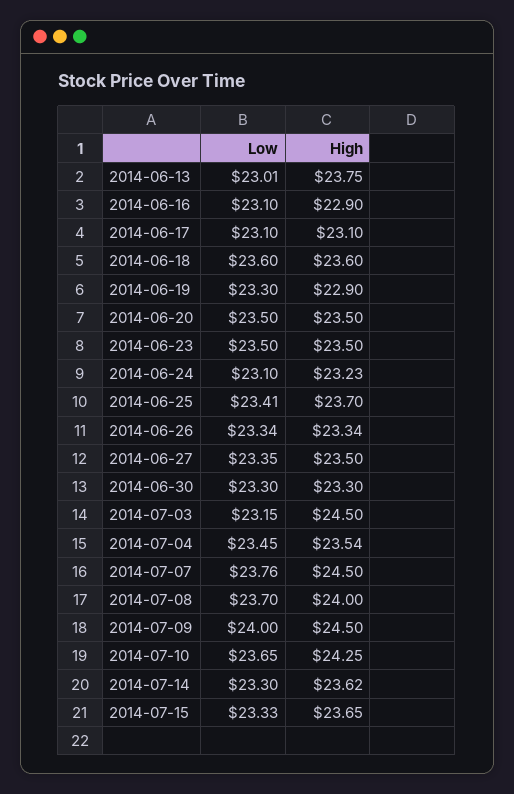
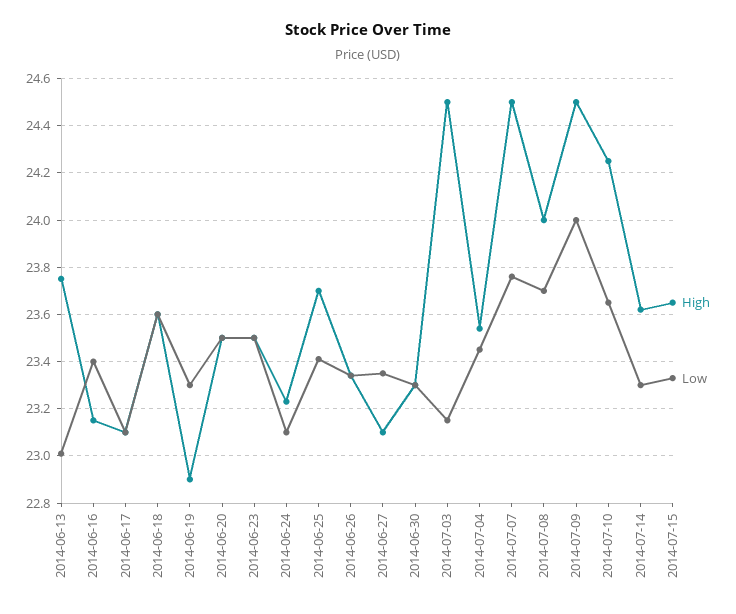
Low, 2014-06-16: 23.1 -> 23.4
High, 2014-06-16: 22.9 -> 23.15
High, 2014-06-27: 23.5 -> 23.1

